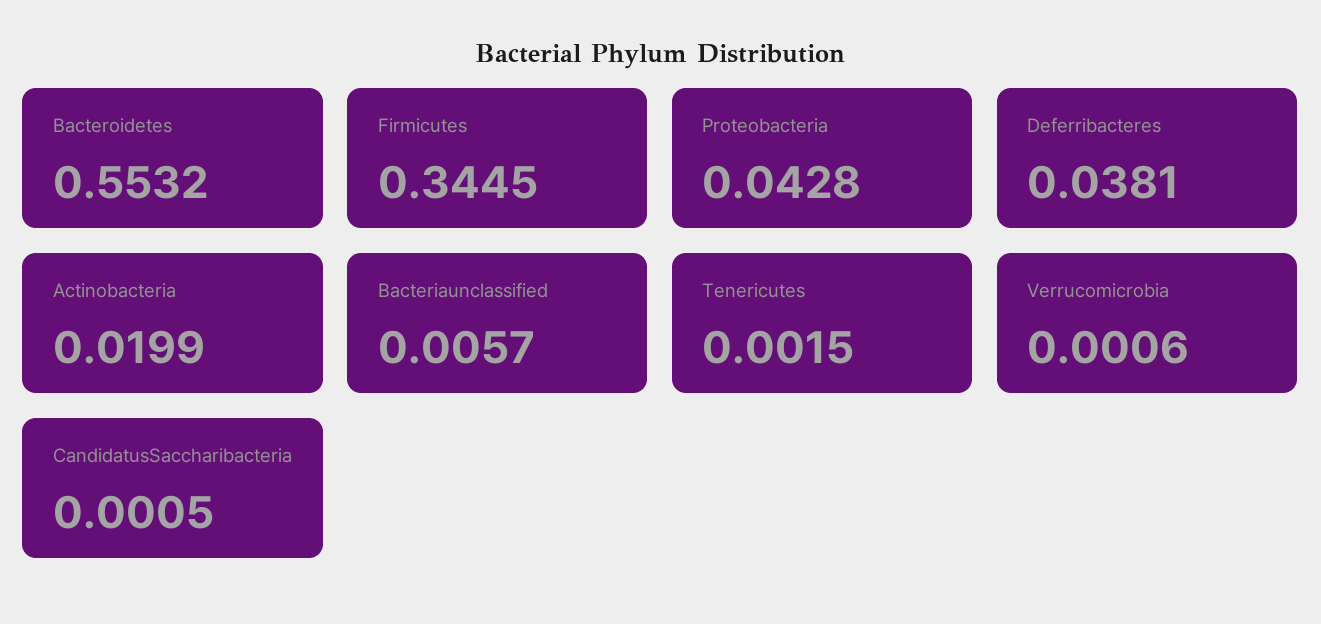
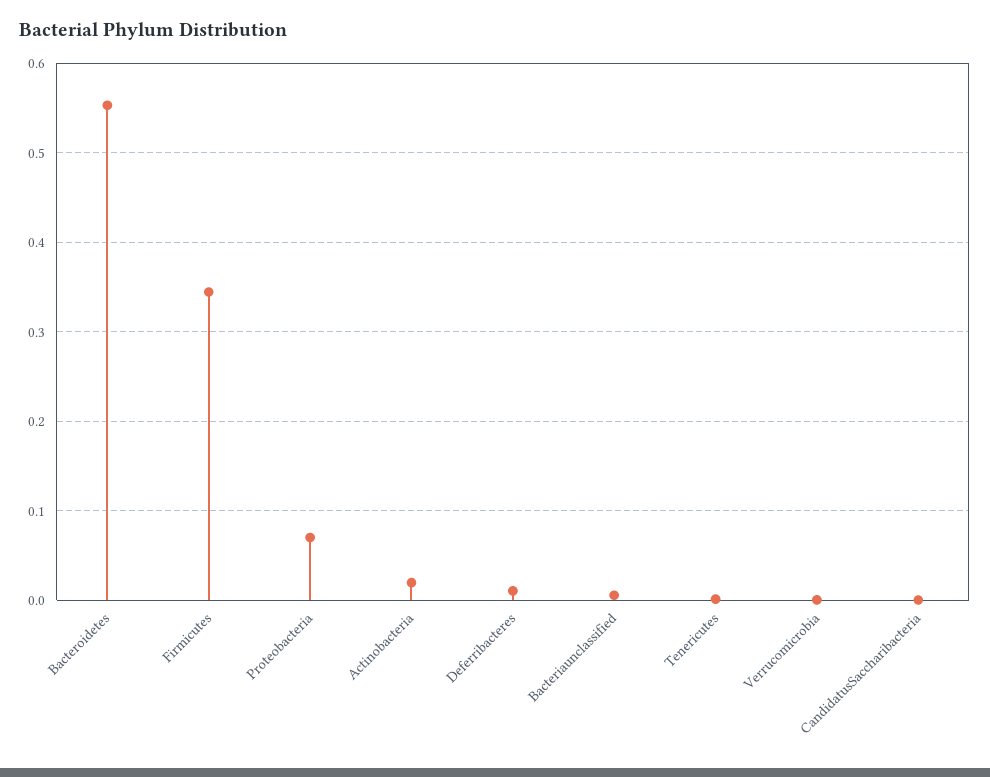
Proteobacteria: 0.0428 -> 0.07
Deferribacteres: 0.0381 -> 0.01

